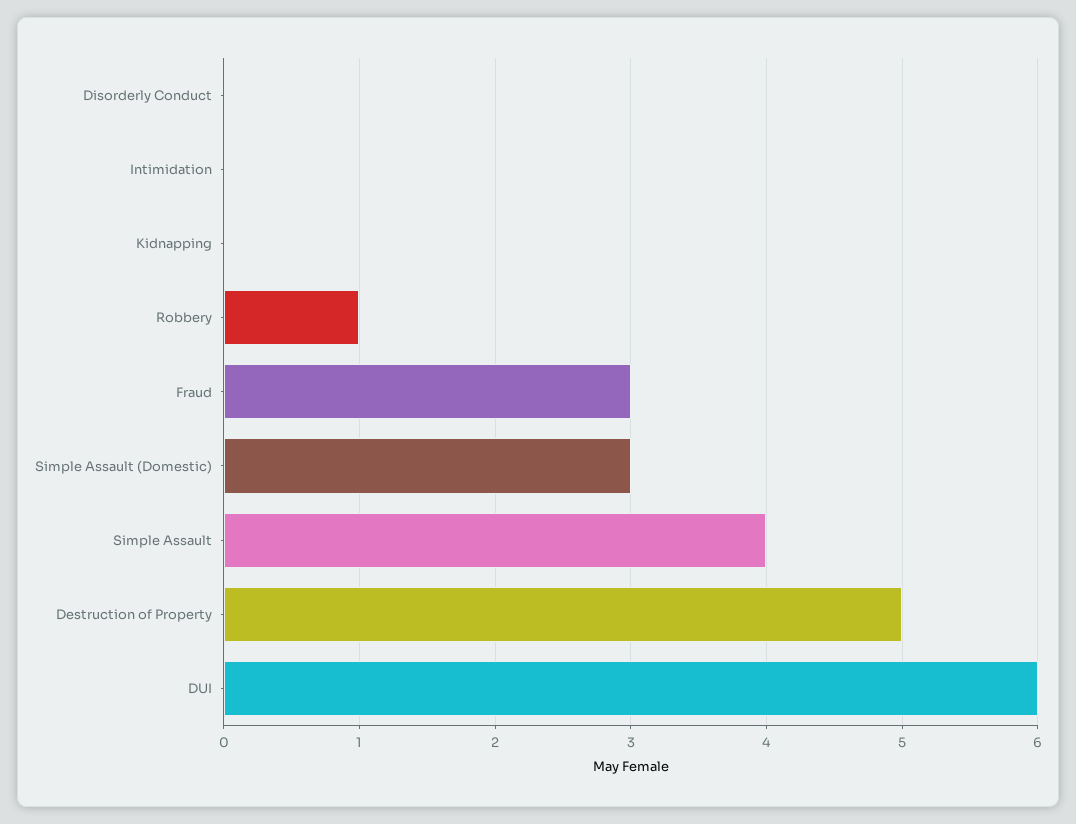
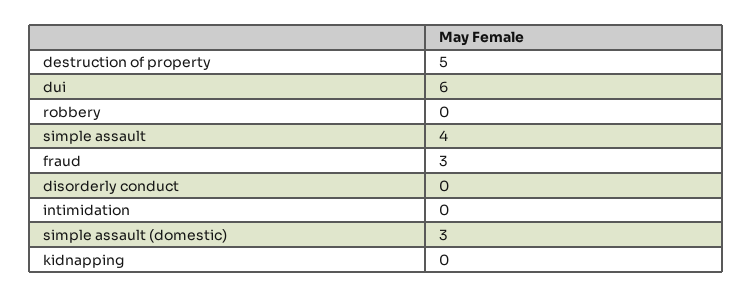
Robbery: 1 -> 0

